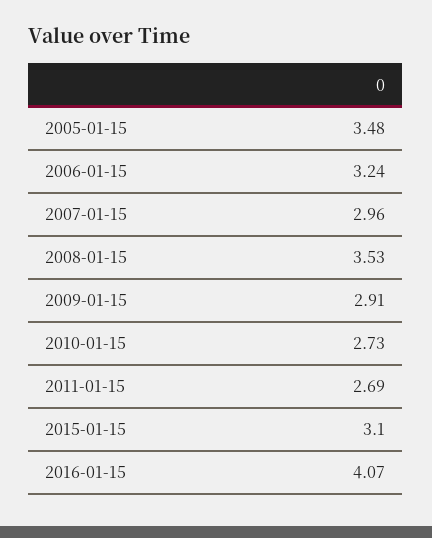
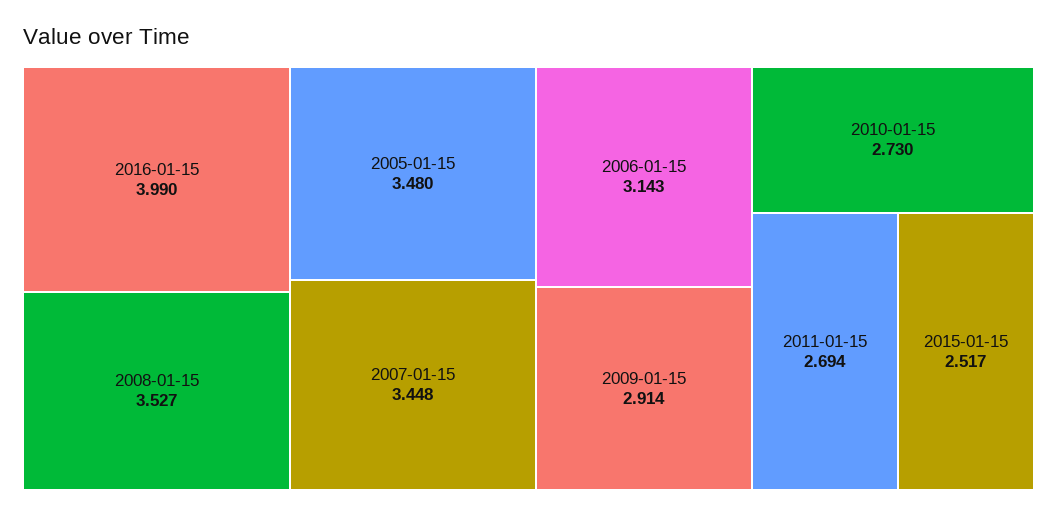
2006-01-15: 3.24 -> 3.143
2007-01-15: 2.96 -> 3.448
2015-01-15: 3.1 -> 2.517
2016-01-15: 4.07 -> 3.99

